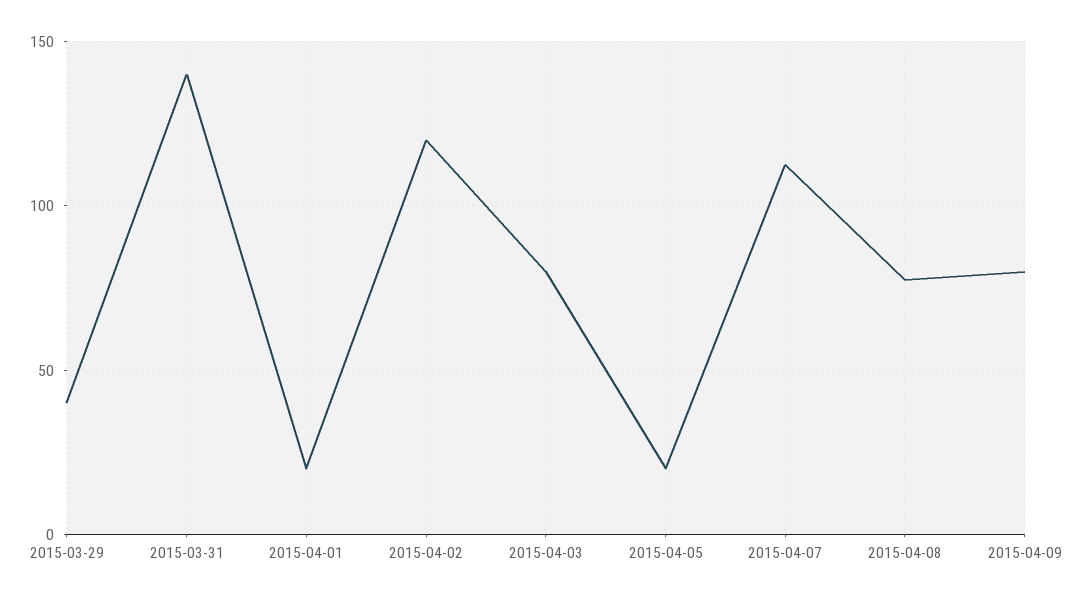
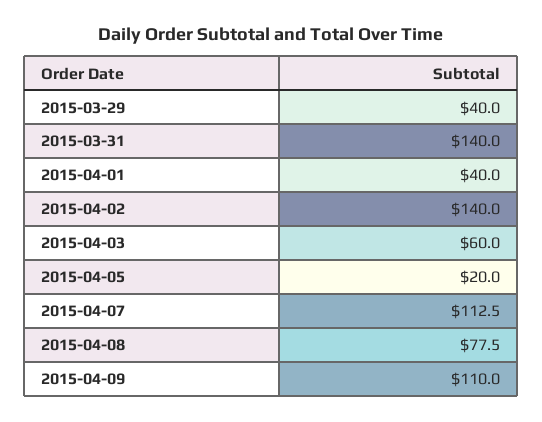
2015-04-01: 20 -> 40
2015-04-02: 120 -> 140
2015-04-03: 80 -> 60
2015-04-09: 80 -> 110

